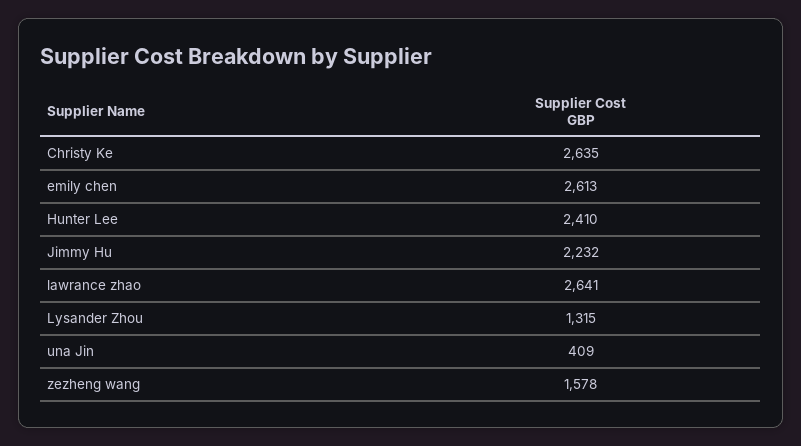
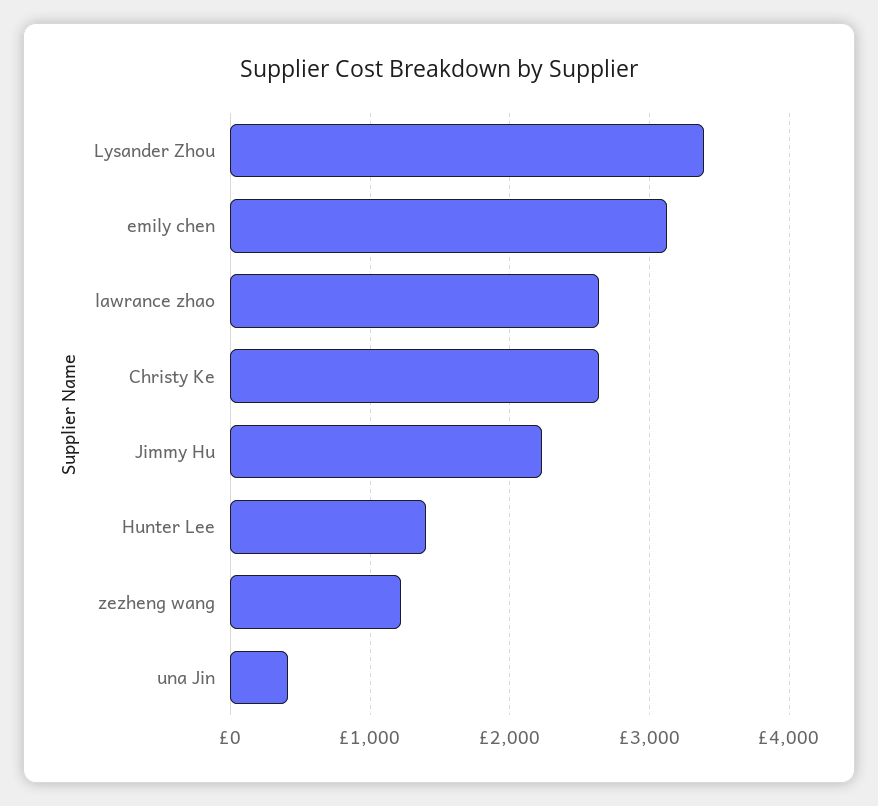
emily chen: 2613 -> 3100
Hunter Lee: 2410 -> 1400
Lysander Zhou: 1315 -> 3400
zezheng wang: 1578 -> 1200

